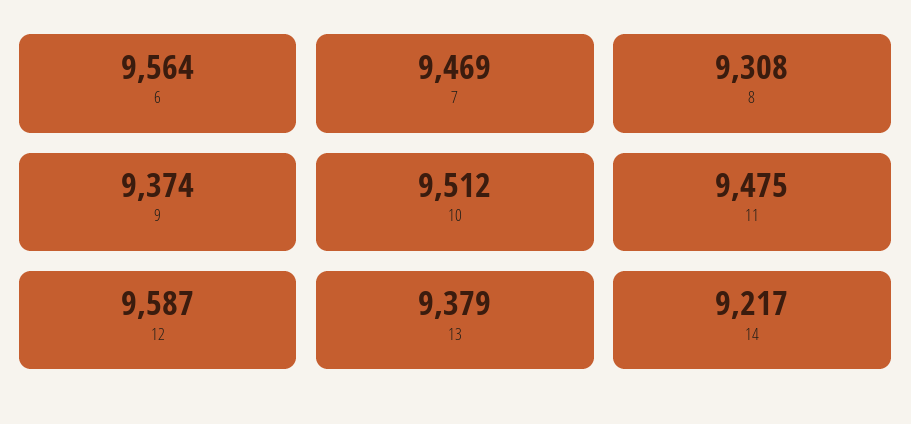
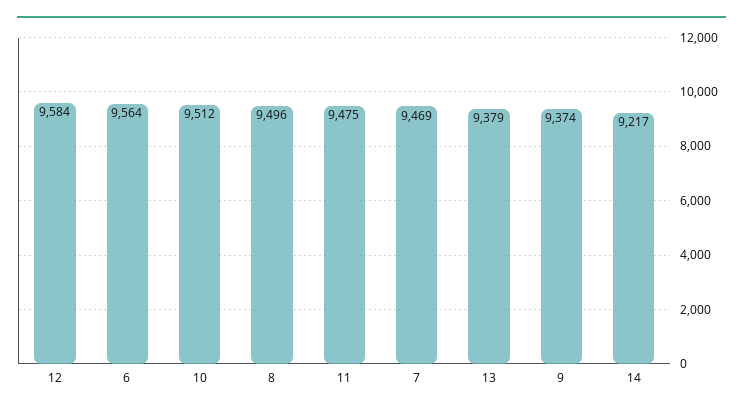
8: 9308 -> 9496
12: 9587 -> 9584

